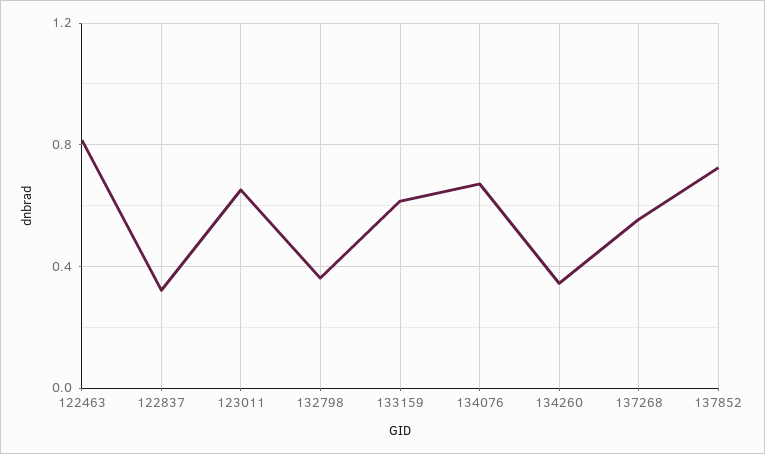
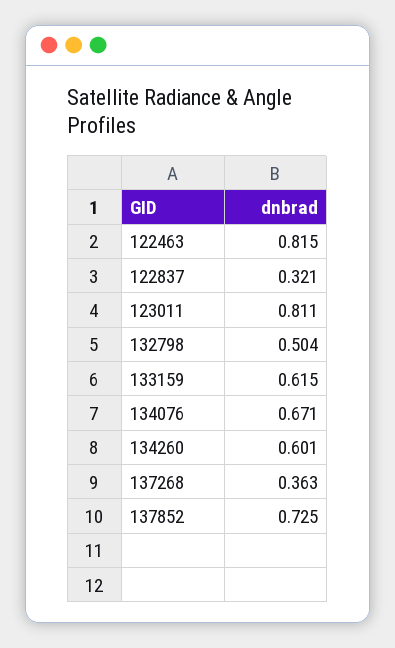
123011: 0.65 -> 0.811
132798: 0.35 -> 0.504
134260: 0.35 -> 0.601
137268: 0.55 -> 0.363

